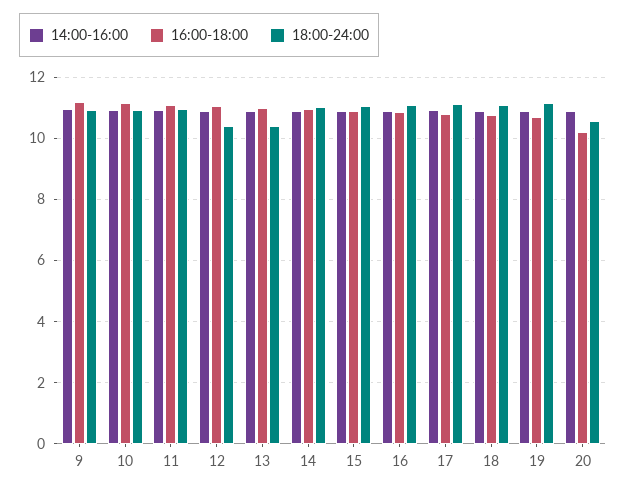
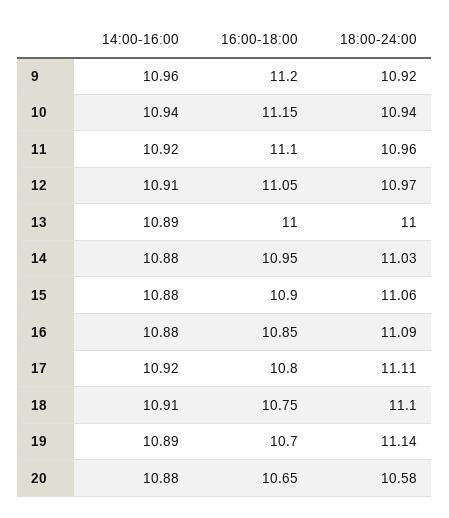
18:00-24:00, 12: 10.4 -> 10.97
18:00-24:00, 13: 10.4 -> 11
16:00-18:00, 20: 10.2 -> 10.65

